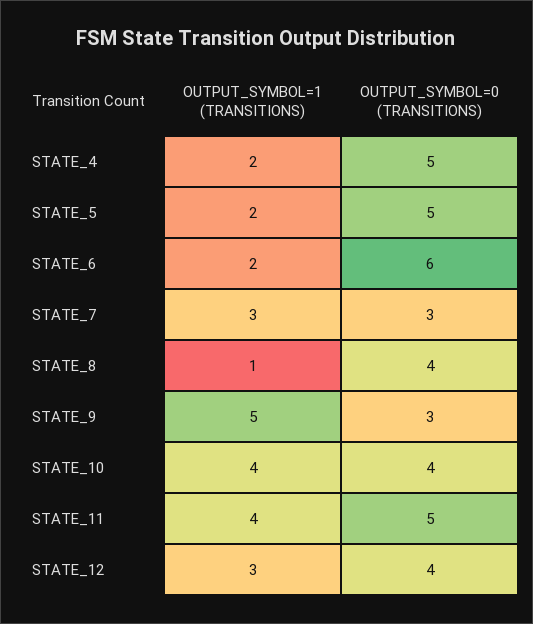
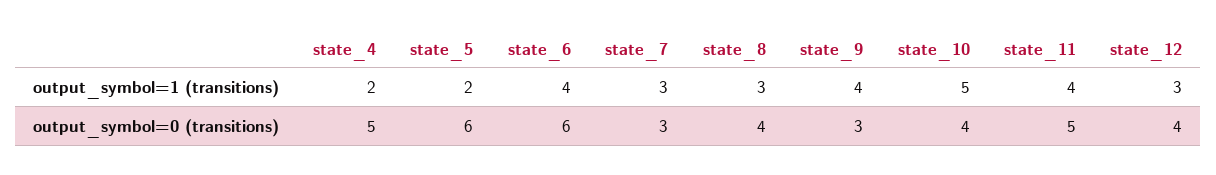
OUTPUT_SYMBOL=0 (TRANSITIONS), STATE_5: 5 -> 6
OUTPUT_SYMBOL=1 (TRANSITIONS), STATE_6: 2 -> 4
OUTPUT_SYMBOL=1 (TRANSITIONS), STATE_8: 1 -> 3
OUTPUT_SYMBOL=1 (TRANSITIONS), STATE_9: 5 -> 4
OUTPUT_SYMBOL=1 (TRANSITIONS), STATE_10: 4 -> 5

